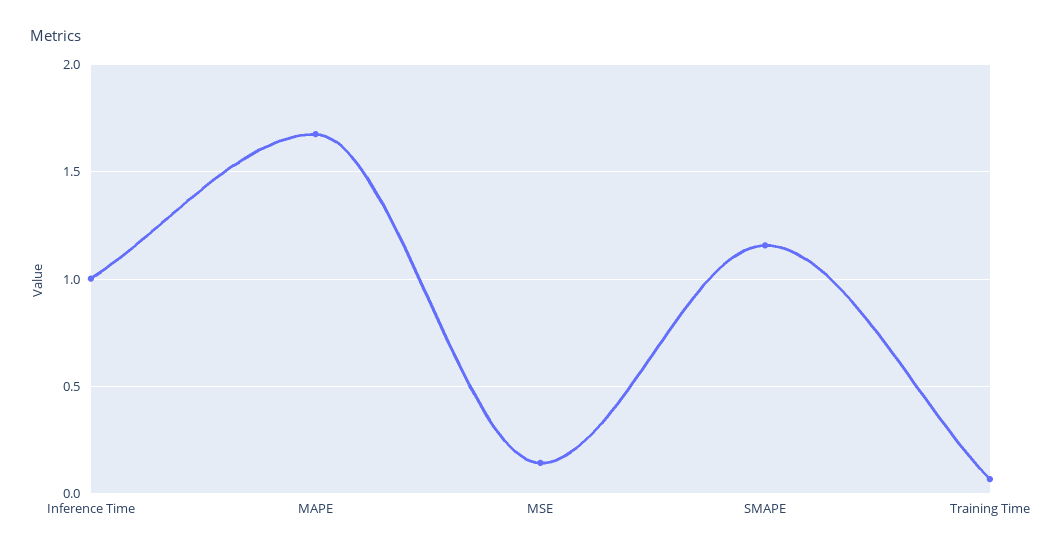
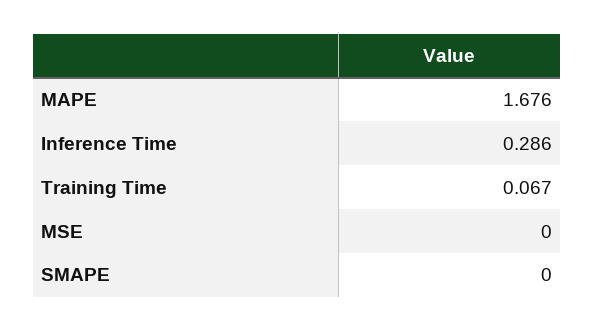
Inference Time: 1 -> 0.286
MSE: 0.15 -> 0
SMAPE: 1.15 -> 0

